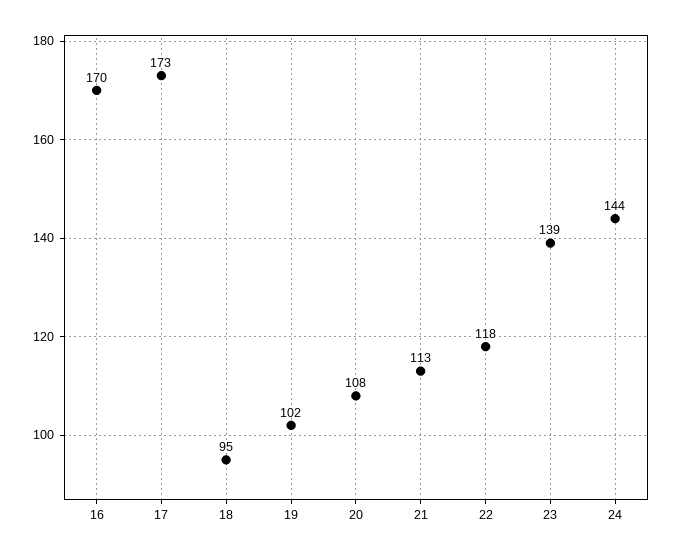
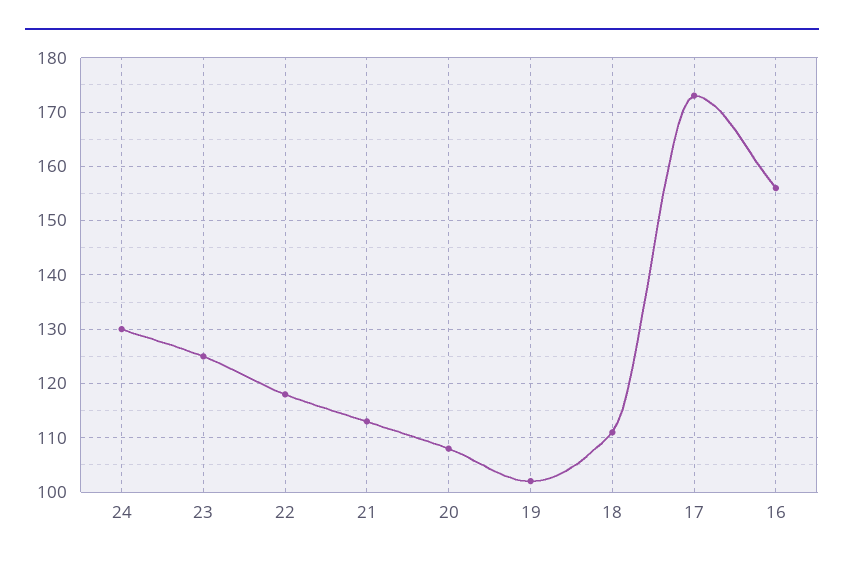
16: 170 -> 155
18: 95 -> 110
23: 139 -> 125
24: 144 -> 130

